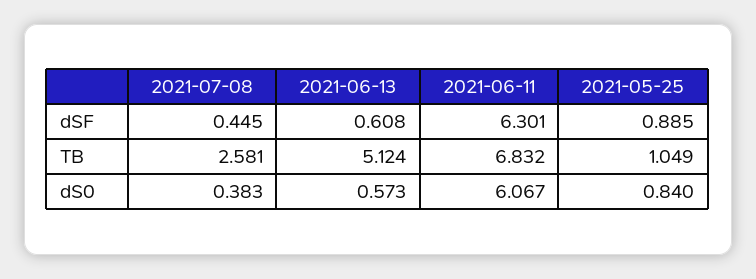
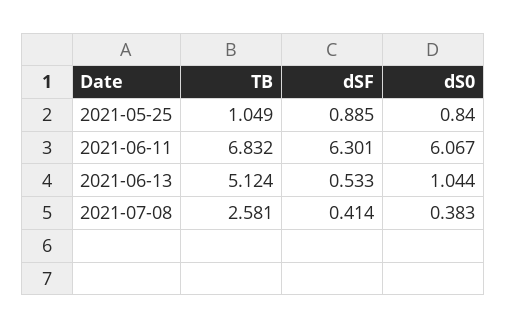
2021-07-08, dSF: 0.445 -> 0.414
2021-06-13, dSF: 0.608 -> 0.533
2021-06-13, dS0: 0.573 -> 1.044

